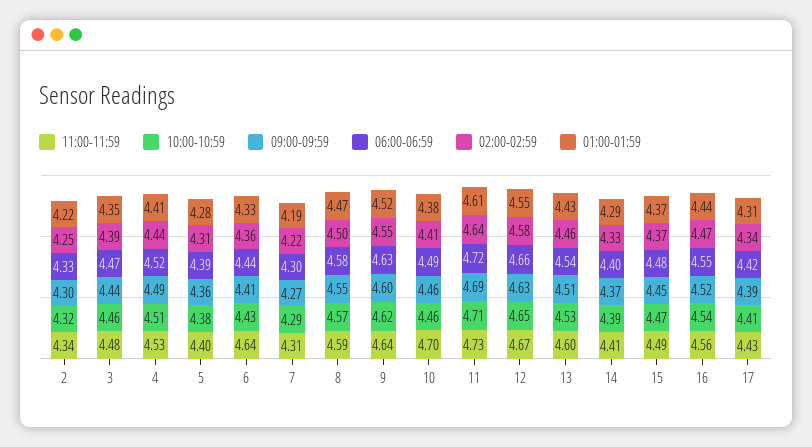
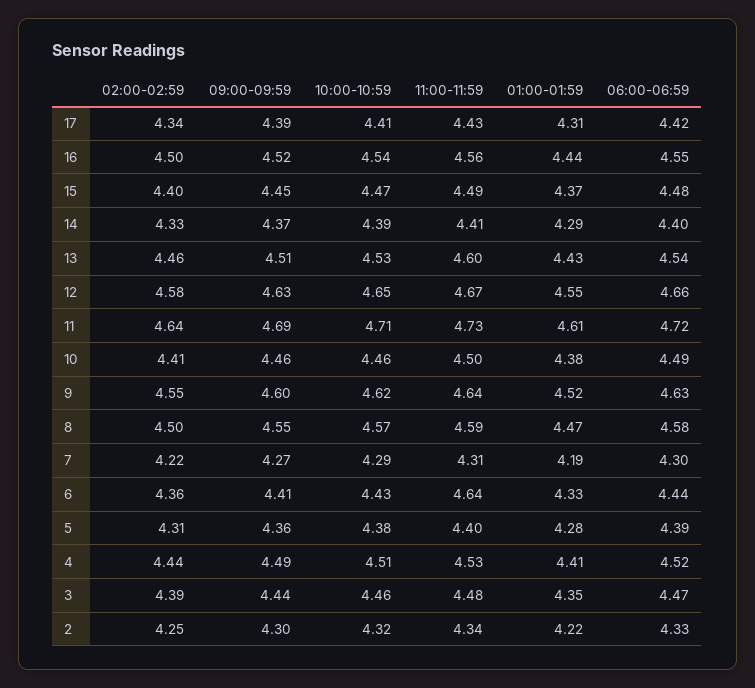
11:00-11:59, 10: 4.7 -> 4.5
02:00-02:59, 15: 4.37 -> 4.4
02:00-02:59, 16: 4.47 -> 4.5

